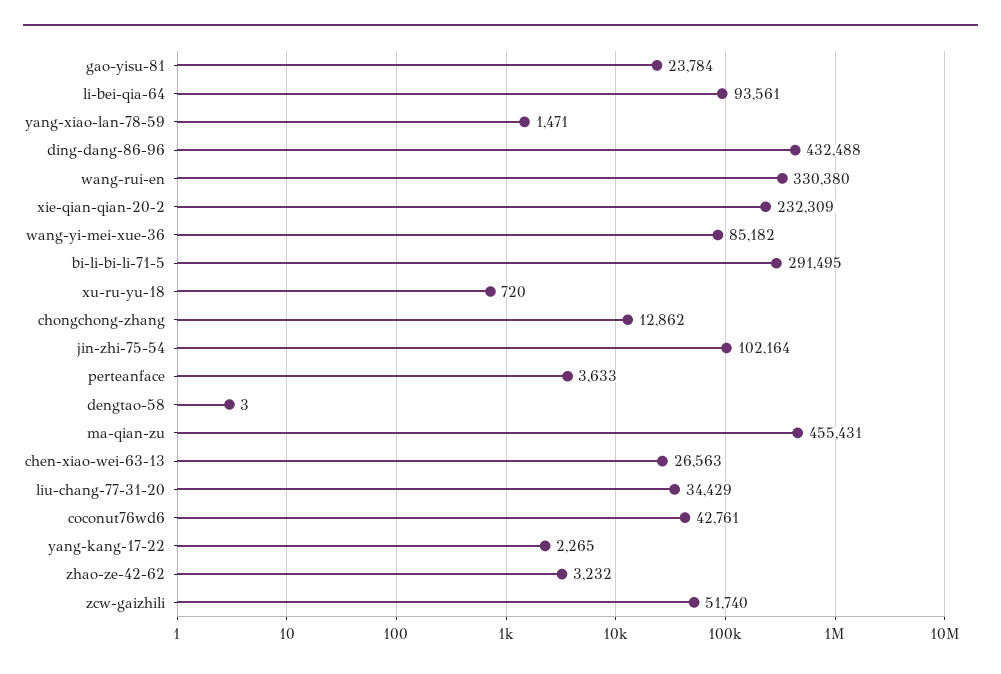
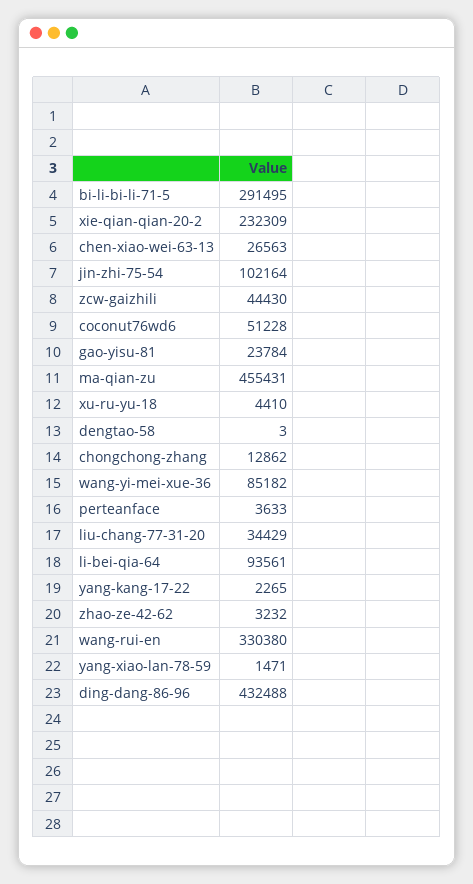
xu-ru-yu-18: 720 -> 4410
coconut76wd6: 42761 -> 51228
zcw-gaizhili: 51740 -> 44430

